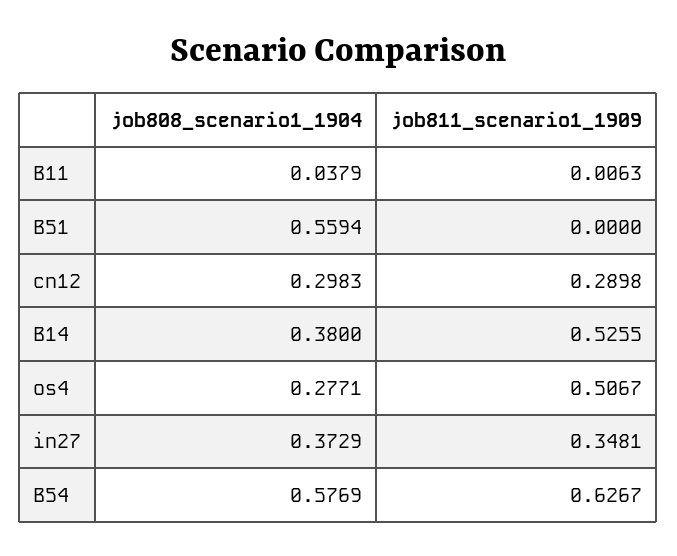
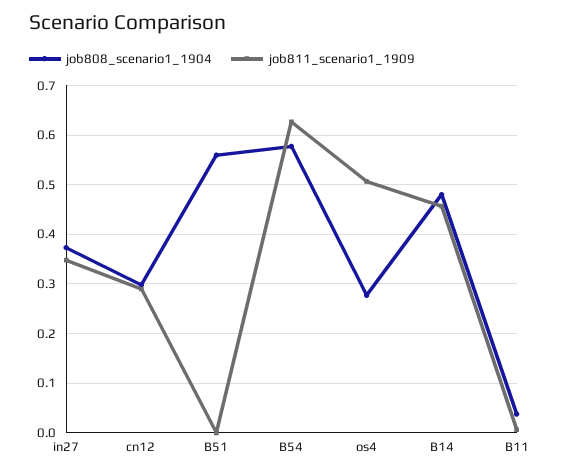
job808_scenario1_1904, B14: 0.38 -> 0.48
job811_scenario1_1909, B14: 0.5255 -> 0.46

